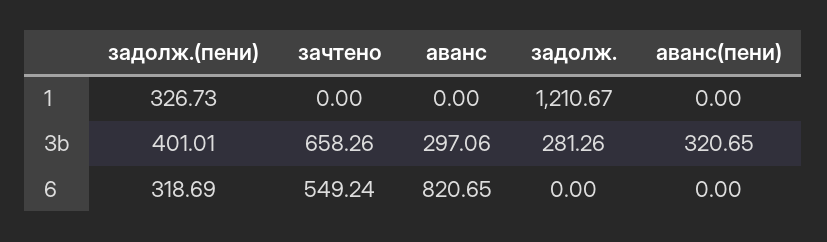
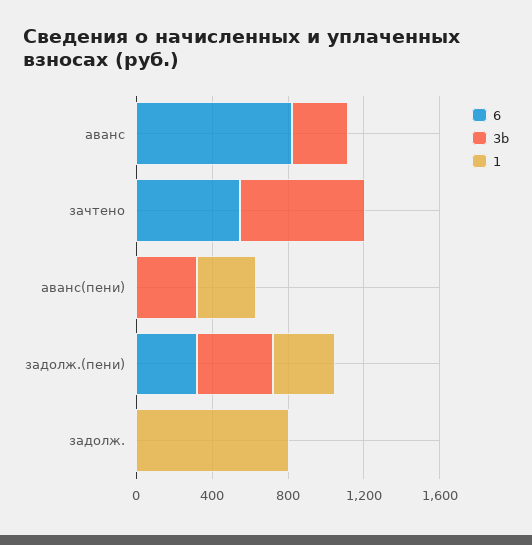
1, задолж.: 1210.67 -> 800
1, аванс(пени): 0 -> 300
3b, задолж.: 281.26 -> 0

